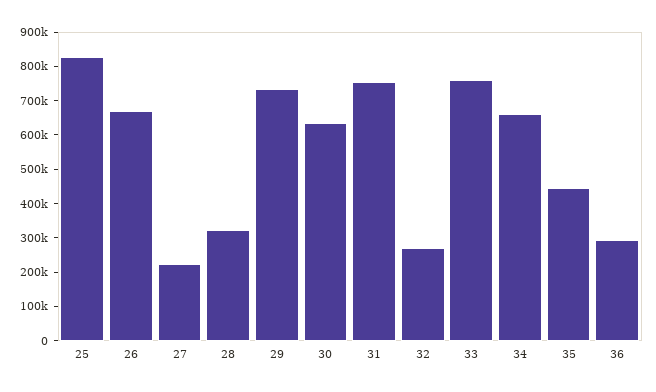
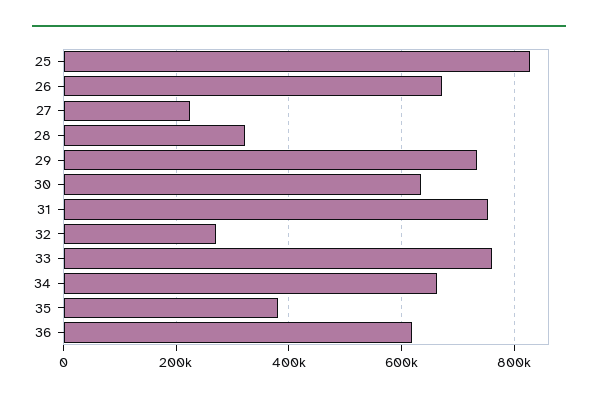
35: 450000 -> 380000
36: 300000 -> 620000

